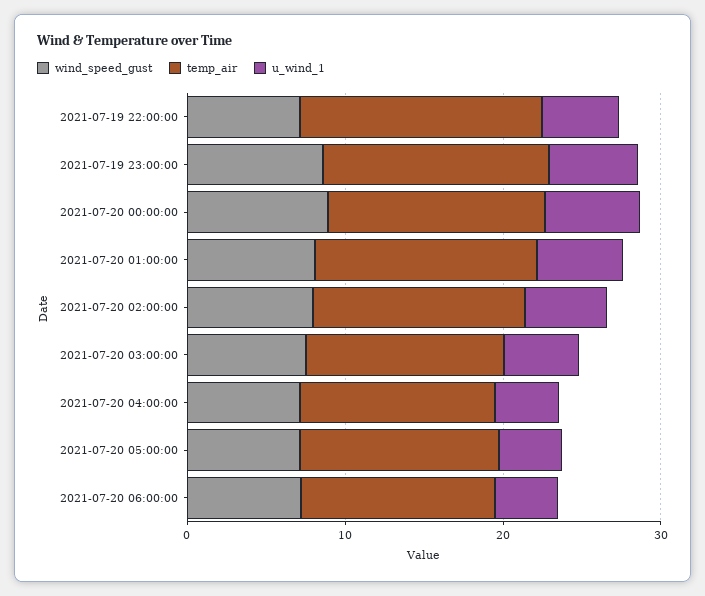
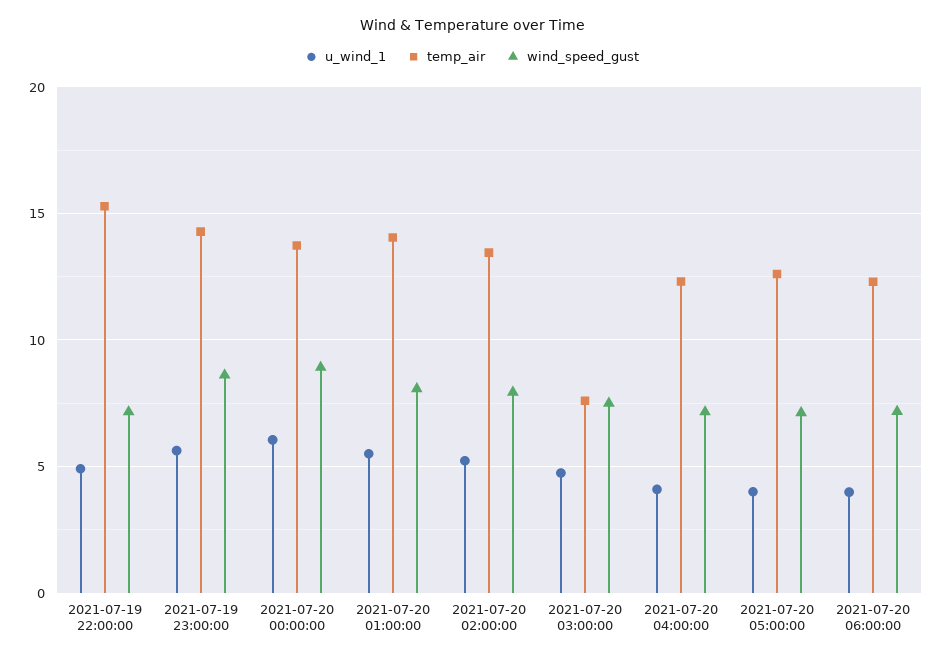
temp_air, 2021-07-20 03:00:00: 12 -> 7.5

